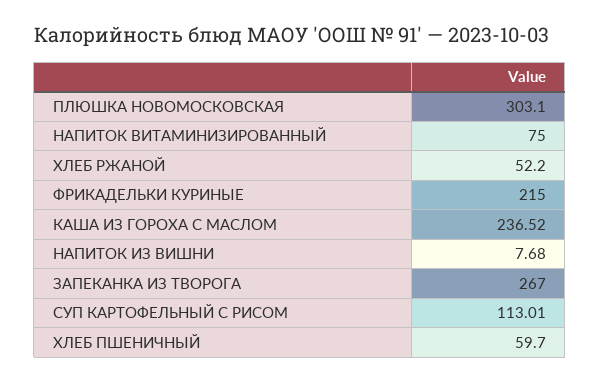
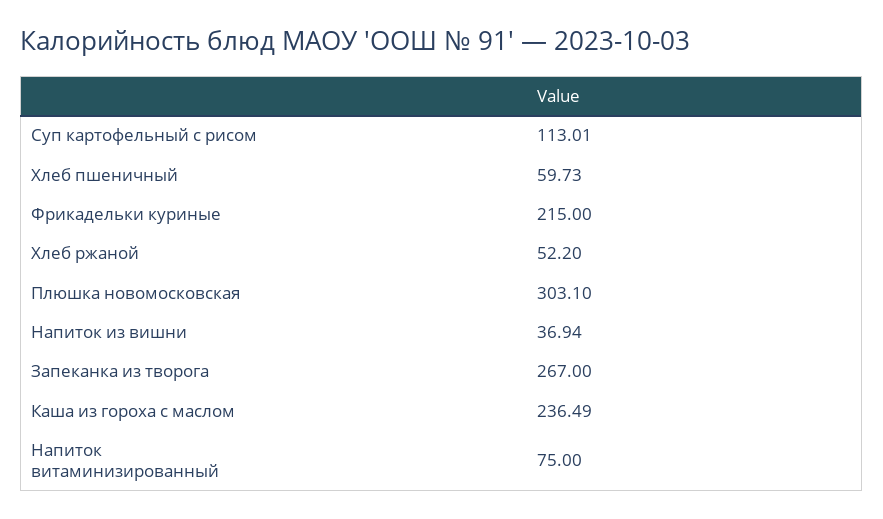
КАША ИЗ ГОРОХА С МАСЛОМ: 236.52 -> 236.49
НАПИТОК ИЗ ВИШНИ: 7.68 -> 36.94
ХЛЕБ ПШЕНИЧНЫЙ: 59.7 -> 59.73

